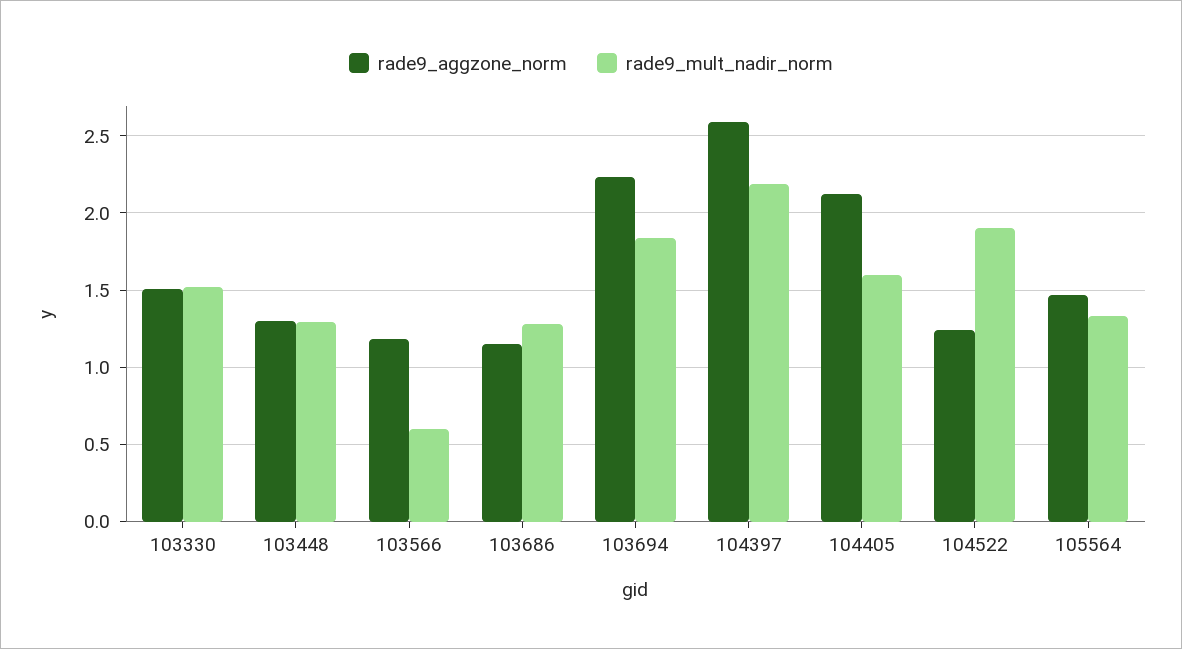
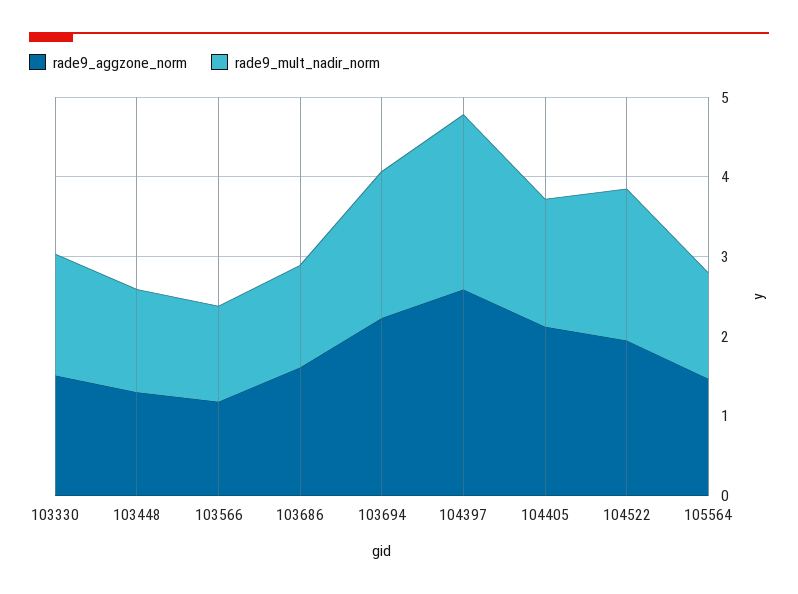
rade9_mult_nadir_norm, 103566: 0.6 -> 1.2
rade9_aggzone_norm, 103686: 1.15 -> 1.6
rade9_aggzone_norm, 104522: 1.25 -> 2

